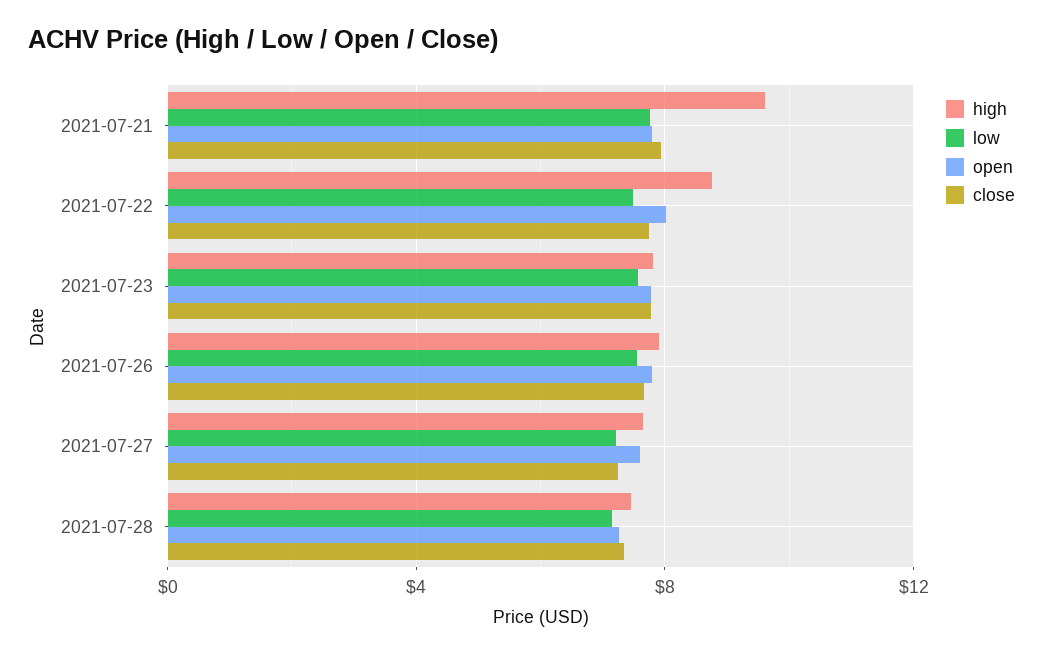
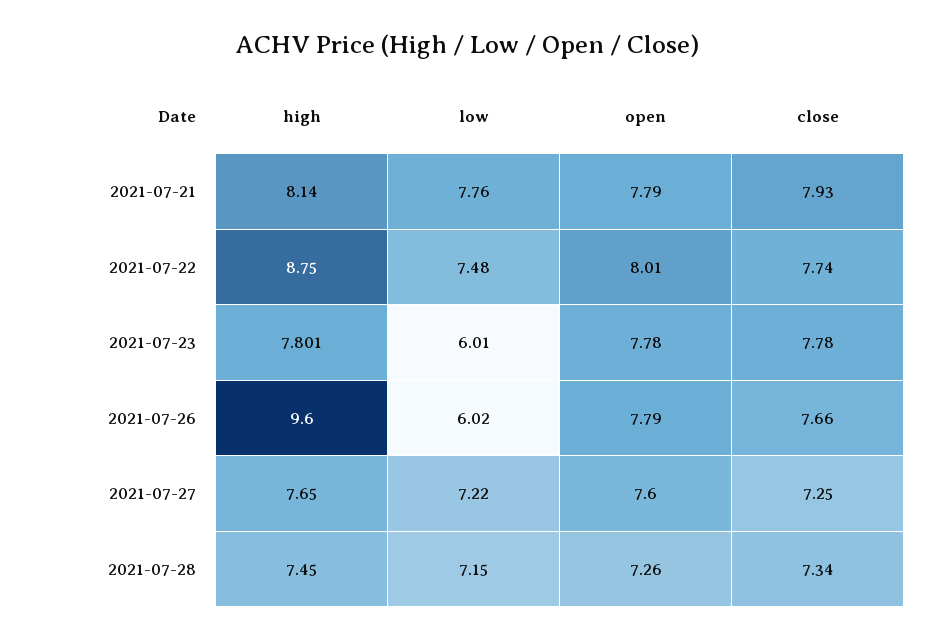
high, 2021-07-21: 9.5 -> 8.14
low, 2021-07-23: 7.5 -> 6.01
high, 2021-07-26: 8 -> 9.6
low, 2021-07-26: 7.5 -> 6.02

